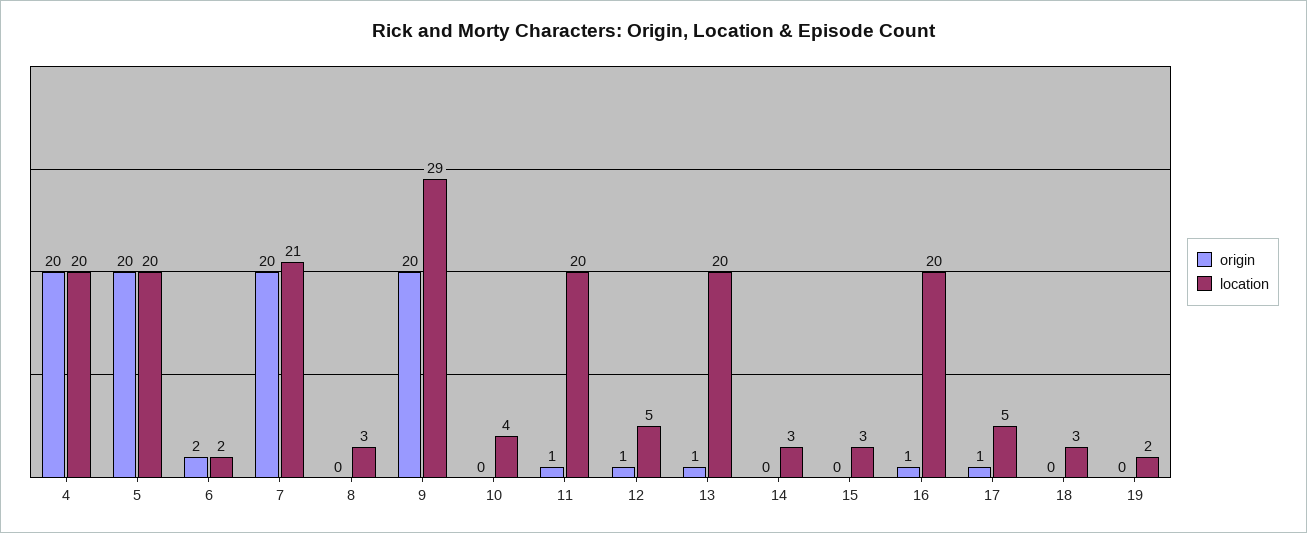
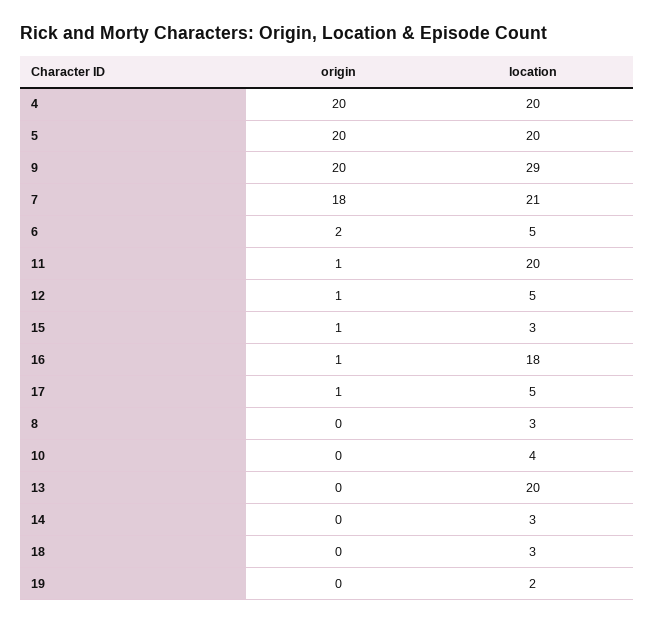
location, 6: 2 -> 5
origin, 7: 20 -> 18
origin, 13: 1 -> 0
origin, 15: 0 -> 1
location, 16: 20 -> 18

